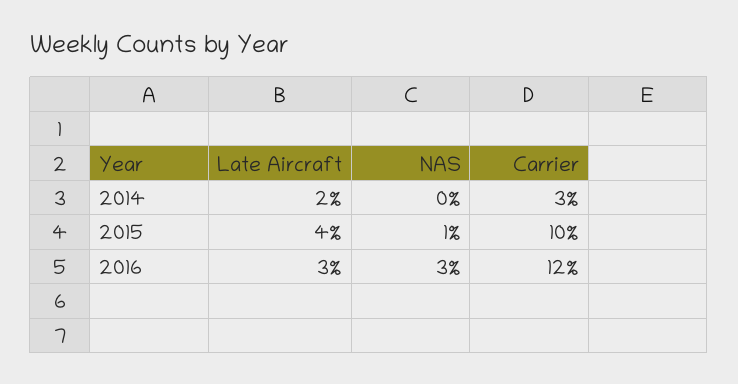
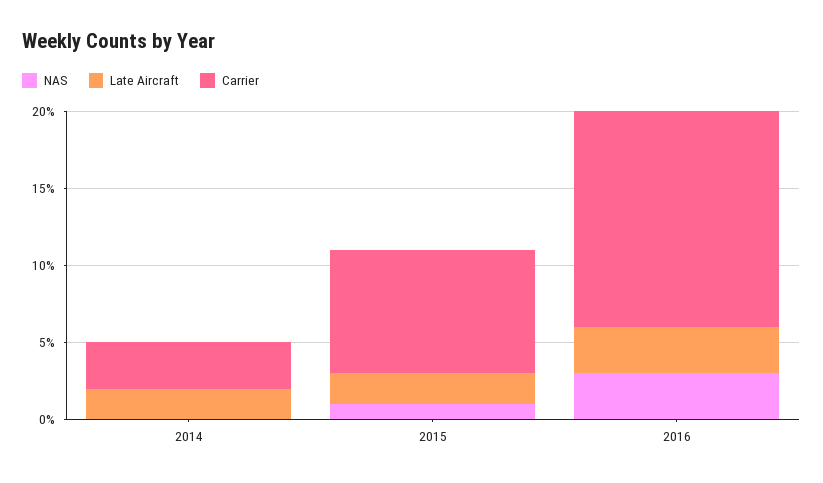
Late Aircraft, 2015: 4 -> 2
Carrier, 2015: 10 -> 8
Carrier, 2016: 12 -> 14

